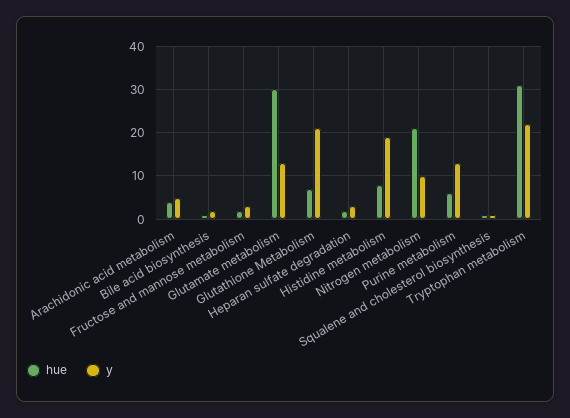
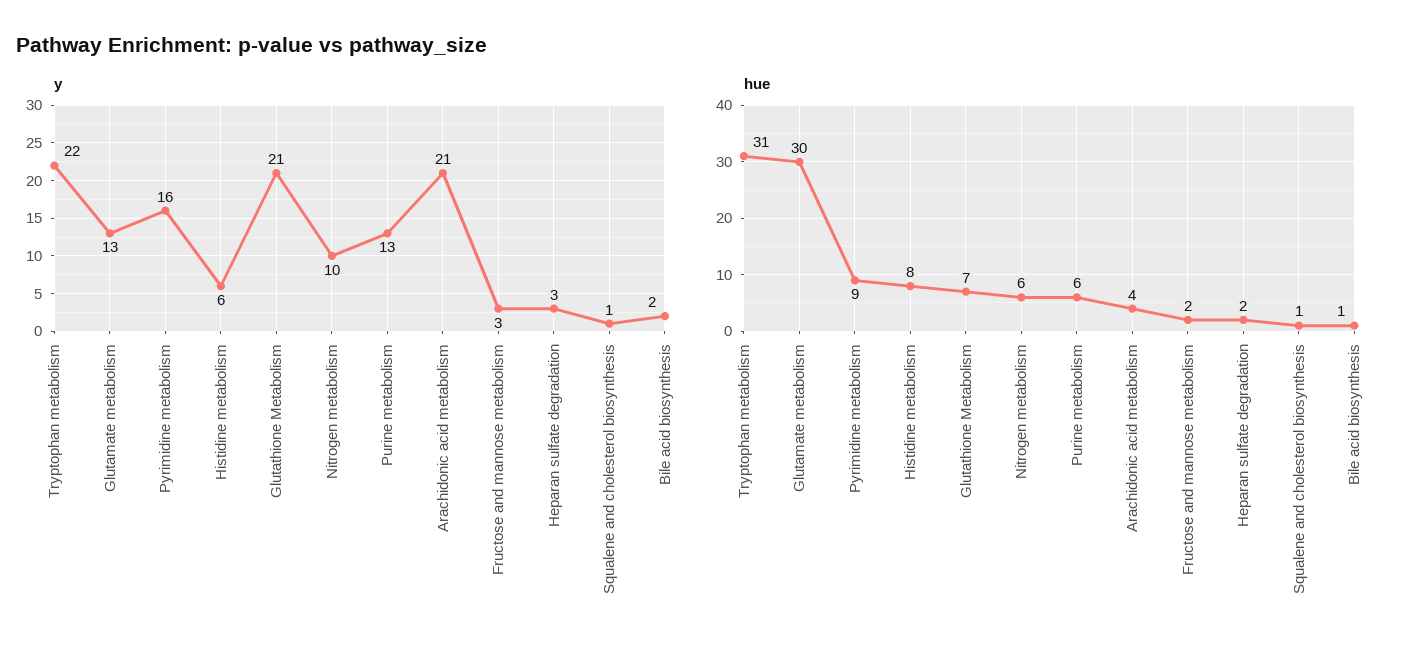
y, Arachidonic acid metabolism: 5 -> 21
y, Histidine metabolism: 20 -> 6
hue, Nitrogen metabolism: 20 -> 6
y, Pyrimidine metabolism: none -> 16
hue, Pyrimidine metabolism: none -> 9

